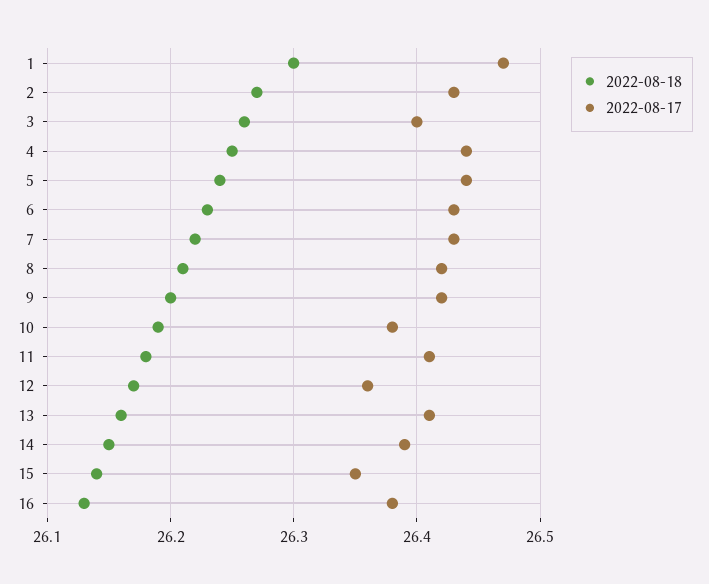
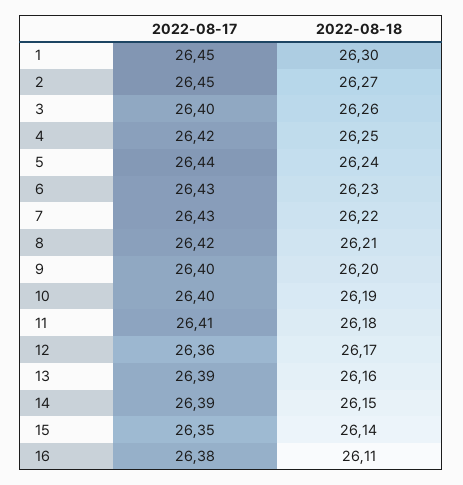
2022-08-17, 1: 26.47 -> 26.45
2022-08-17, 2: 26.43 -> 26.45
2022-08-17, 4: 26.44 -> 26.42
2022-08-17, 9: 26.42 -> 26.4
2022-08-17, 10: 26.38 -> 26.4
2022-08-17, 13: 26.41 -> 26.39
2022-08-18, 16: 26.13 -> 26.11

